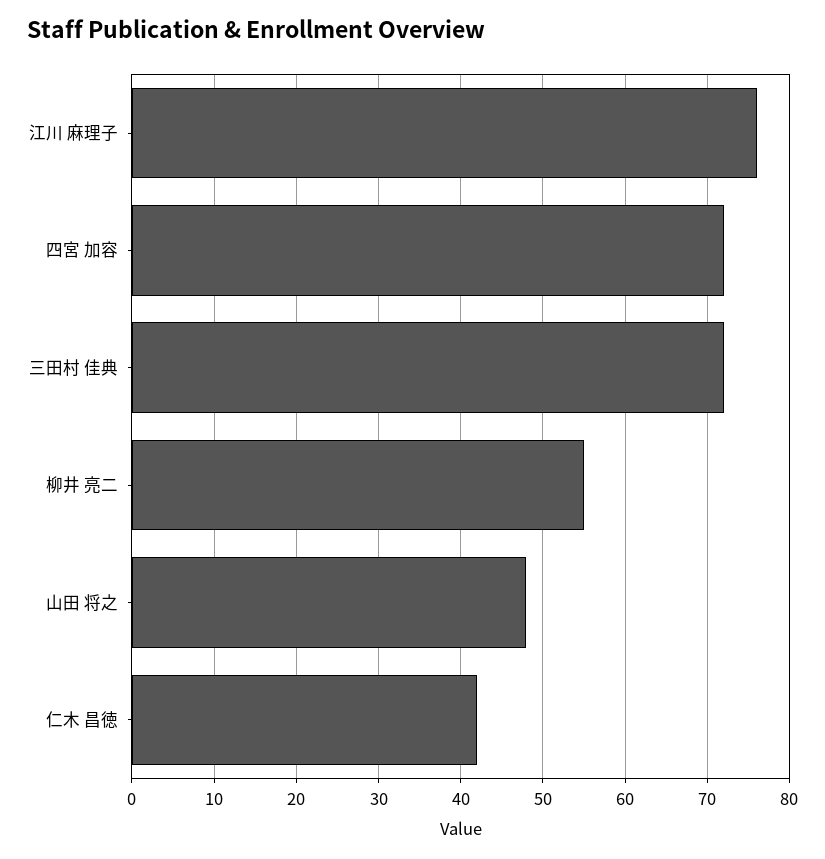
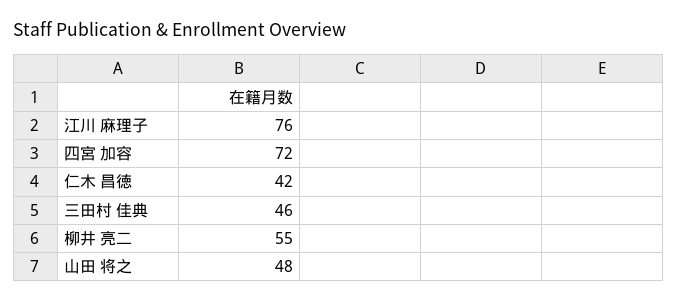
三田村 佳典: 72 -> 46

